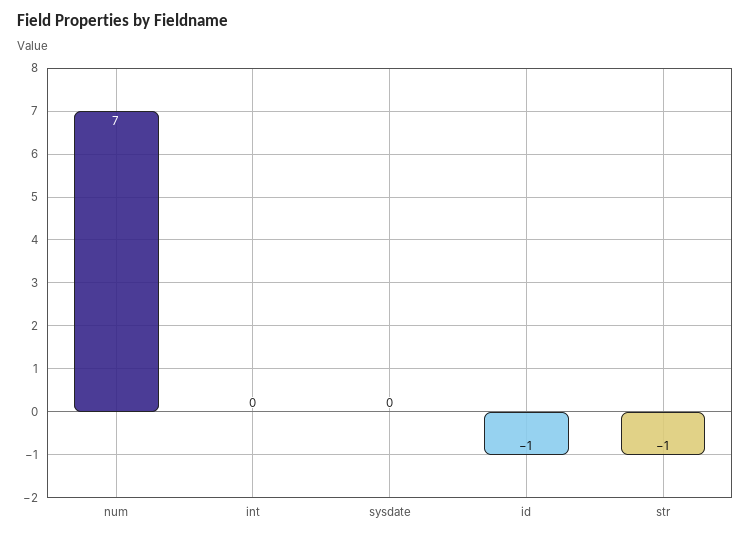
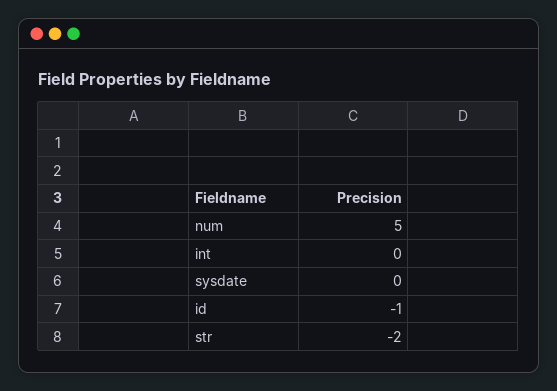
num: 7 -> 5
str: -1 -> -2

